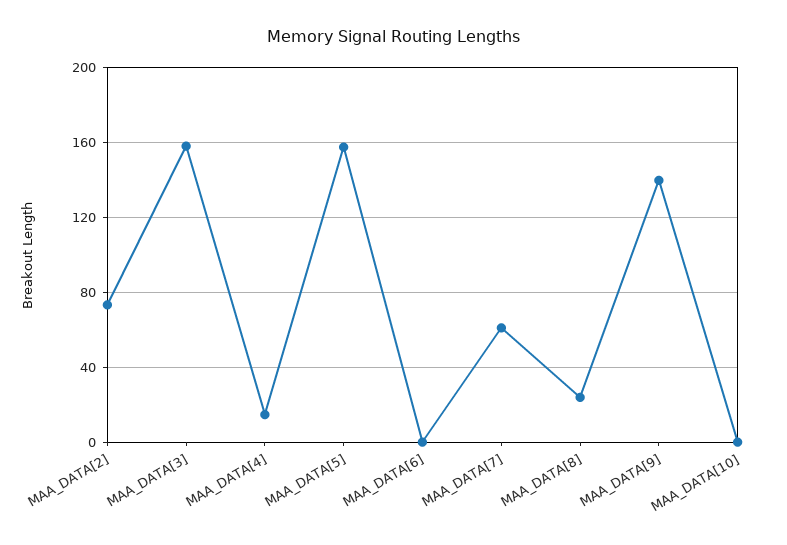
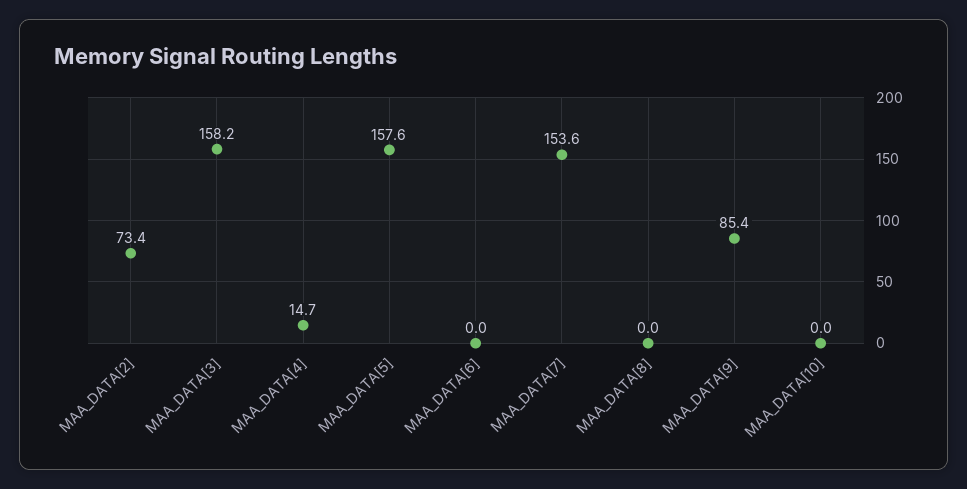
MAA_DATA[7]: 60 -> 153.6
MAA_DATA[8]: 25 -> 0
MAA_DATA[9]: 140 -> 85.4

